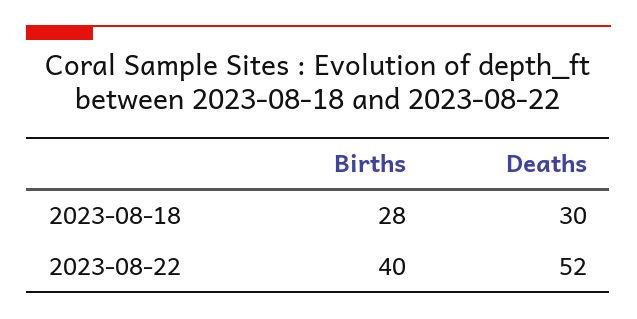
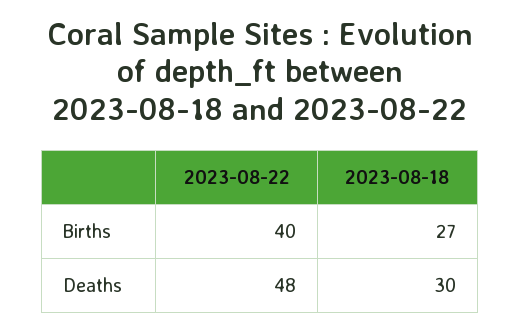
Births, 2023-08-18: 28 -> 27
Deaths, 2023-08-22: 52 -> 48

